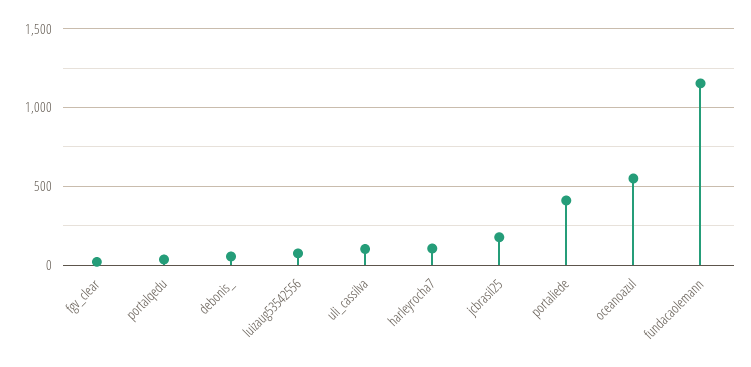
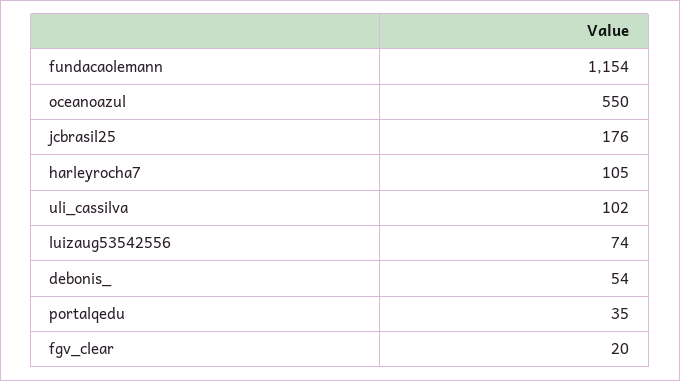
portaliede: 400 -> none

